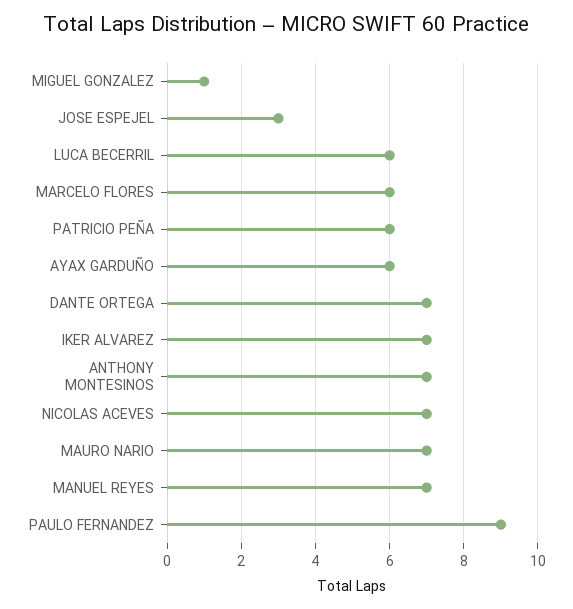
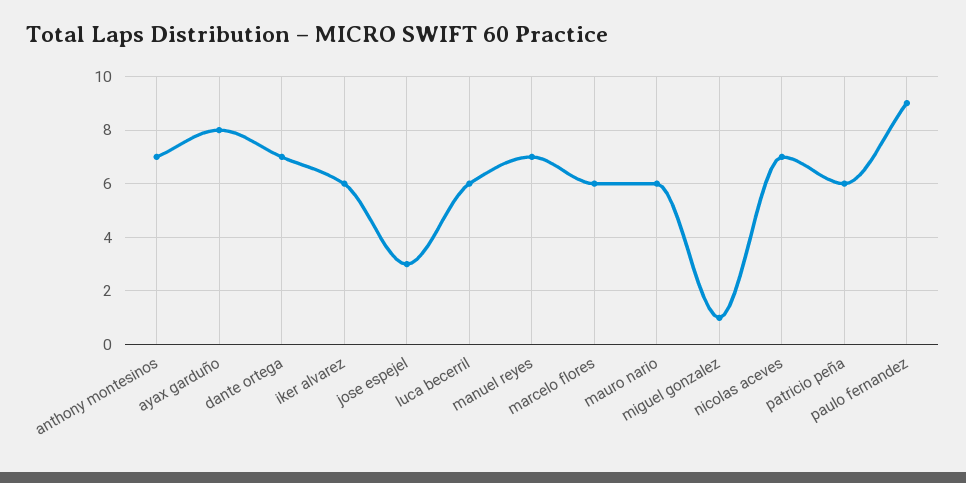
AYAX GARDUÑO: 6 -> 8
IKER ALVAREZ: 7 -> 6
MAURO NARIO: 7 -> 6

